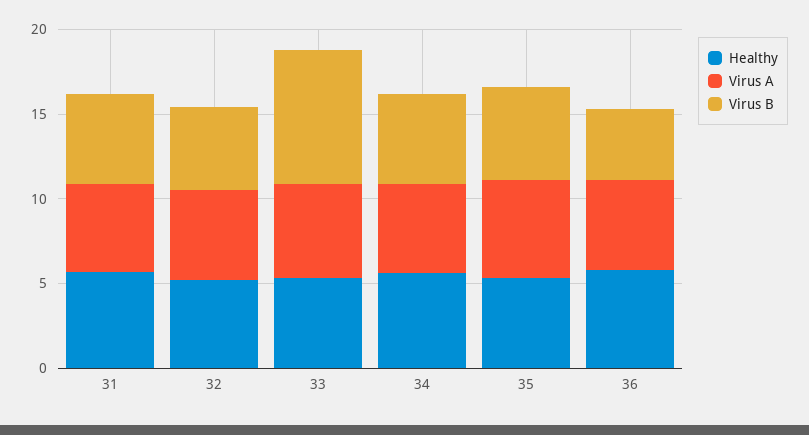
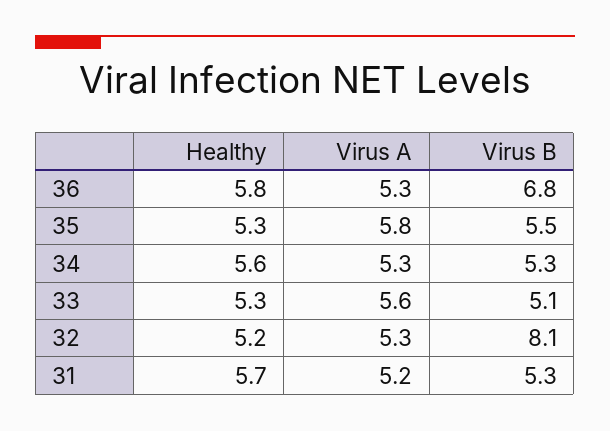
Virus B, 32: 5 -> 8.1
Virus B, 33: 8 -> 5.1
Virus B, 36: 4 -> 6.8

